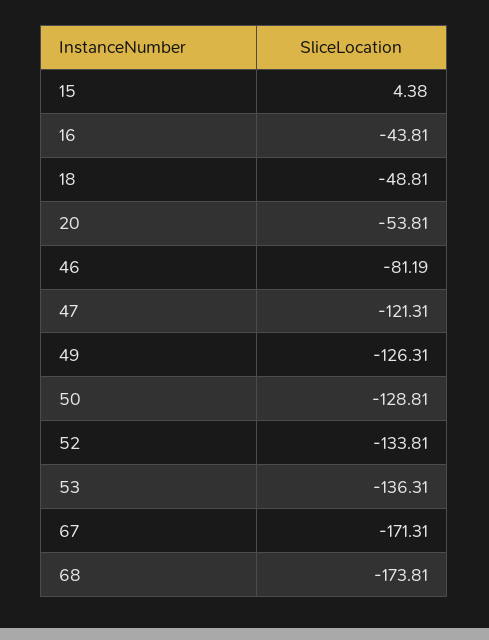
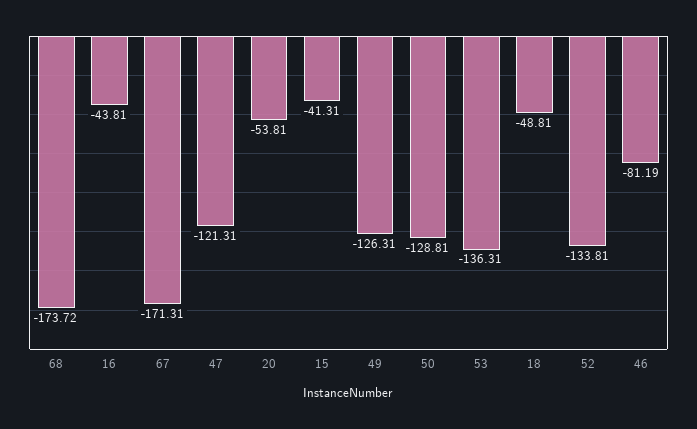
15: 4.38 -> -41.31
68: -173.81 -> -173.72

